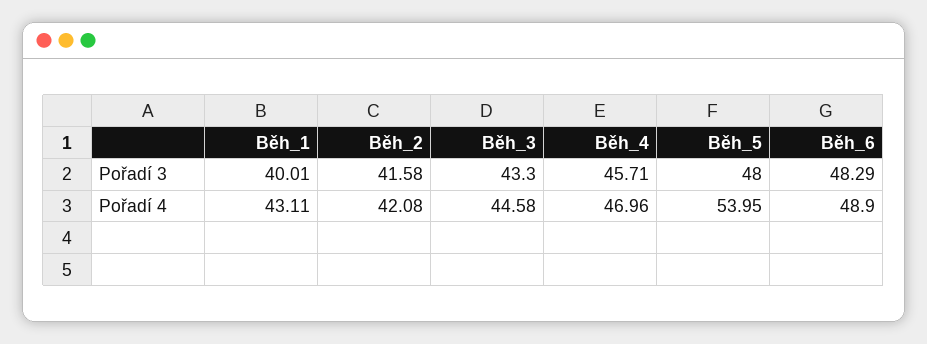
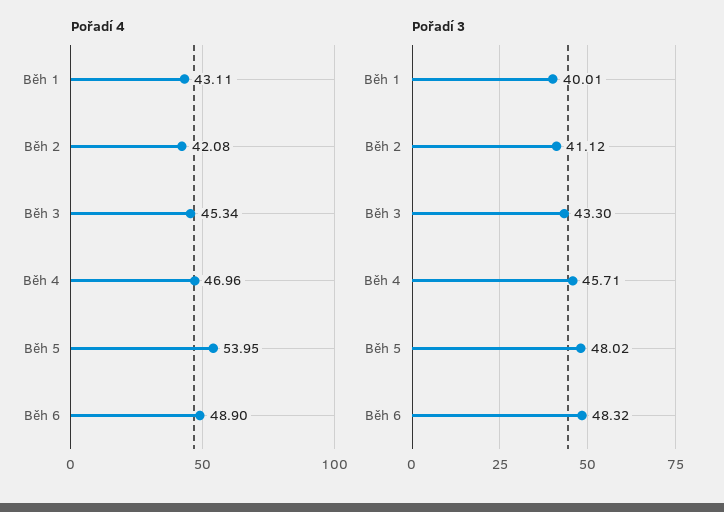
Pořadí 3, Běh_2: 41.58 -> 41.12
Pořadí 3, Běh_5: 48 -> 48.02
Pořadí 3, Běh_6: 48.29 -> 48.32
Pořadí 4, Běh_3: 44.58 -> 45.34

